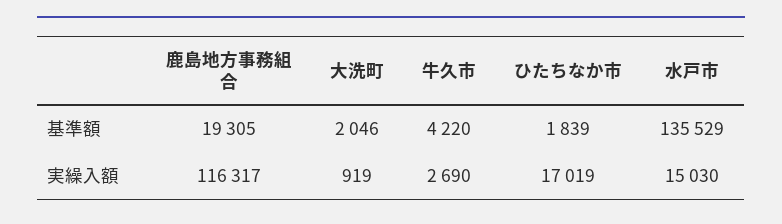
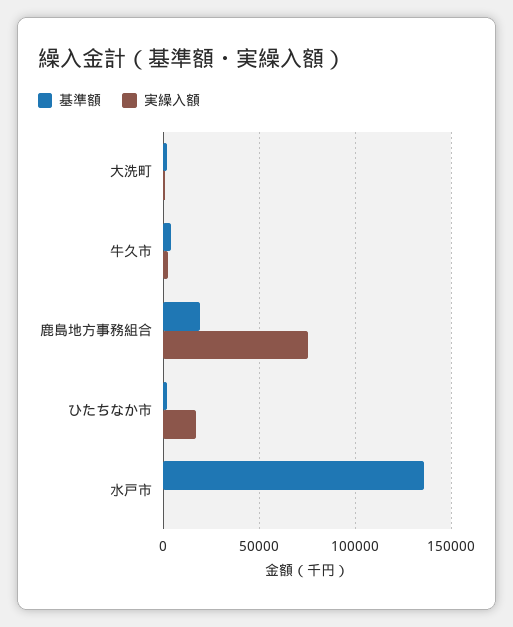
実繰入額, 鹿島地方事務組合: 116317 -> 75000
実繰入額, 水戸市: 15030 -> 0

